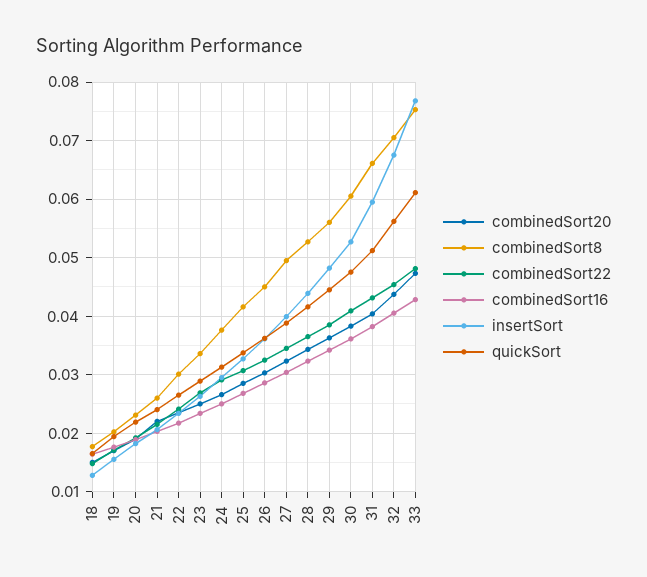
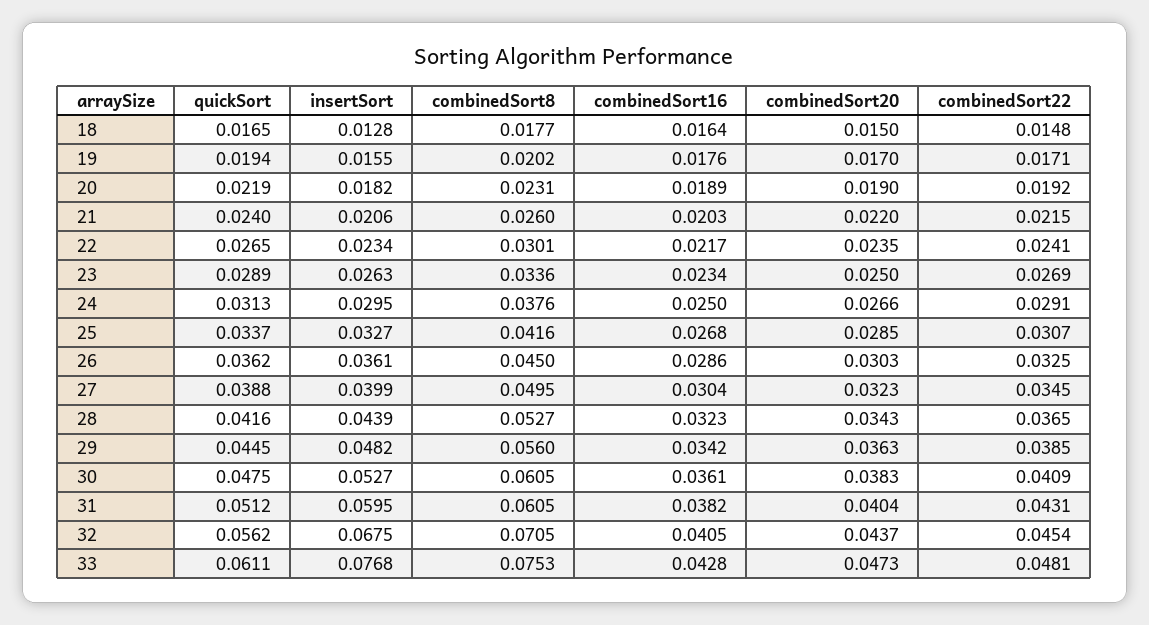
combinedSort8, 31: 0.066 -> 0.0605

